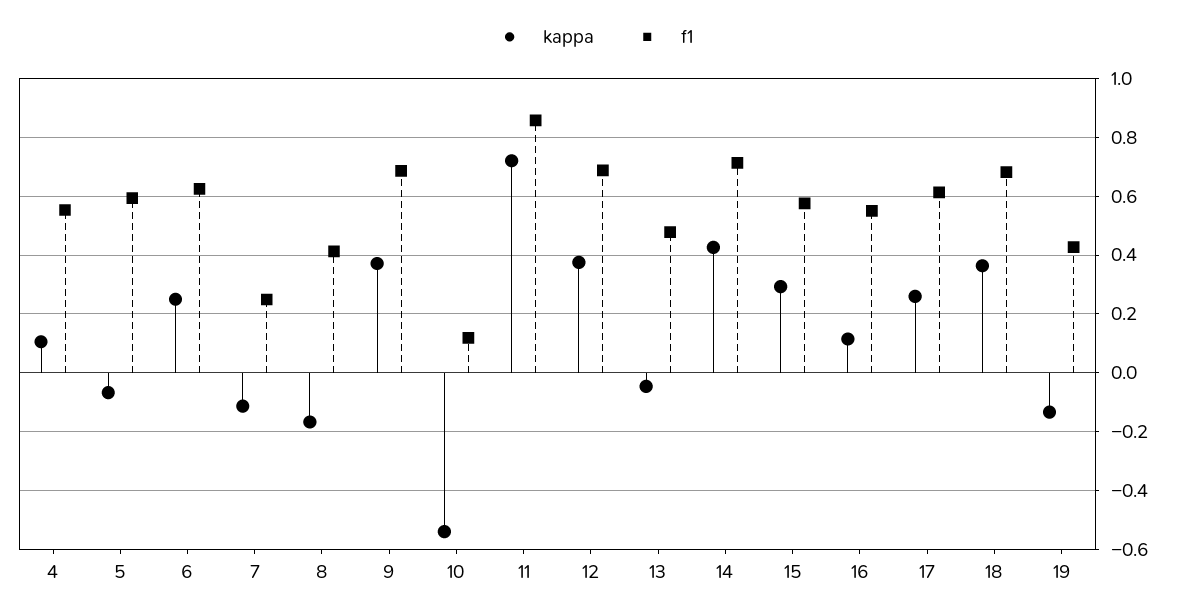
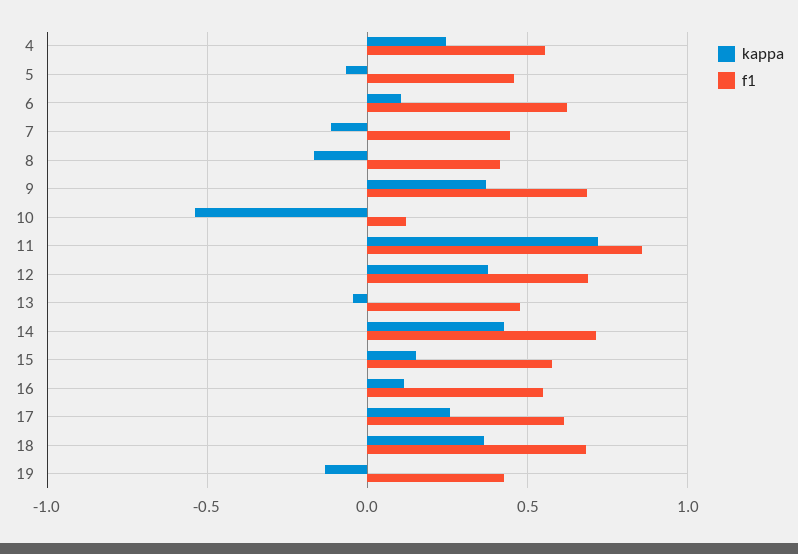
kappa, 4: 0.1 -> 0.25
f1, 5: 0.6 -> 0.45
kappa, 6: 0.25 -> 0.1
f1, 7: 0.25 -> 0.45
kappa, 15: 0.3 -> 0.15

